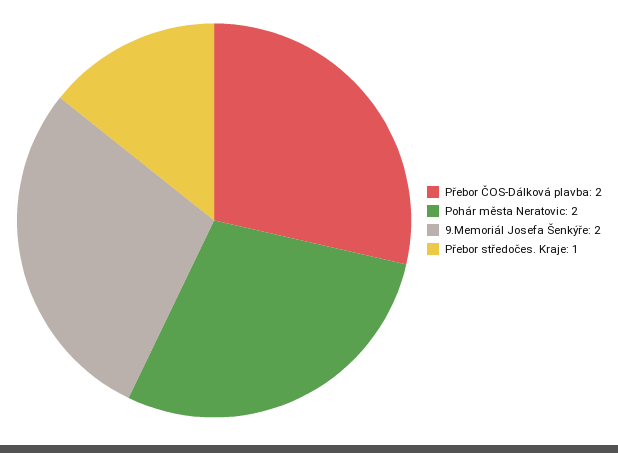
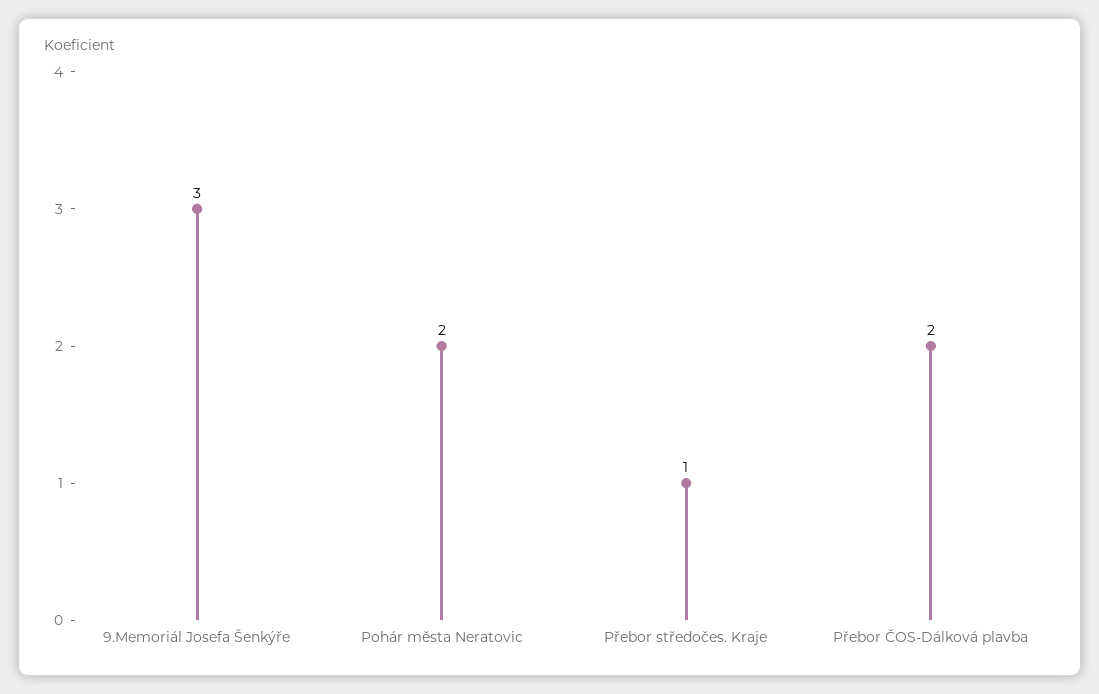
9.Memoriál Josefa Šenkýře: 2 -> 3

